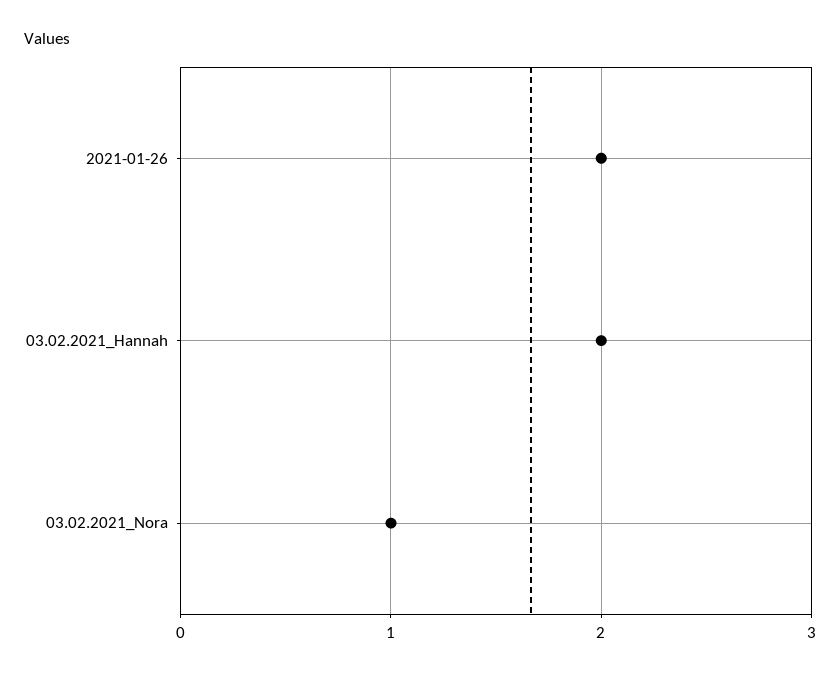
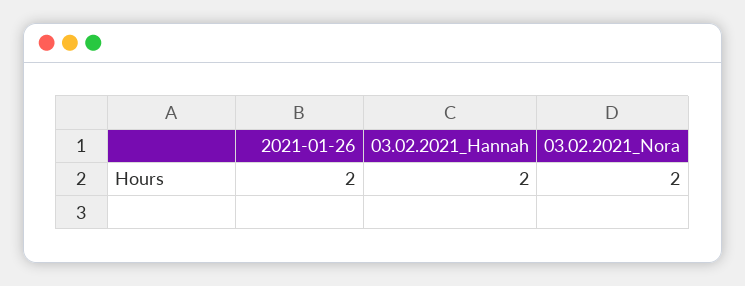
03.02.2021_Nora: 1 -> 2

